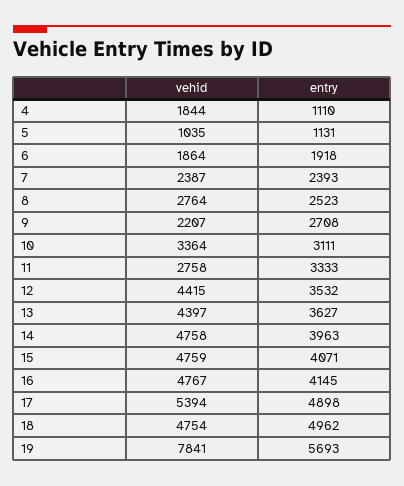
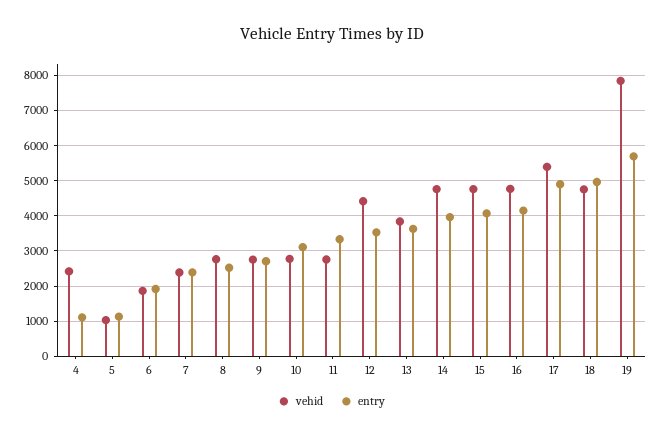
vehid, 4: 1844 -> 2400
vehid, 9: 2207 -> 2800
vehid, 10: 3364 -> 2800
vehid, 13: 4397 -> 3800

